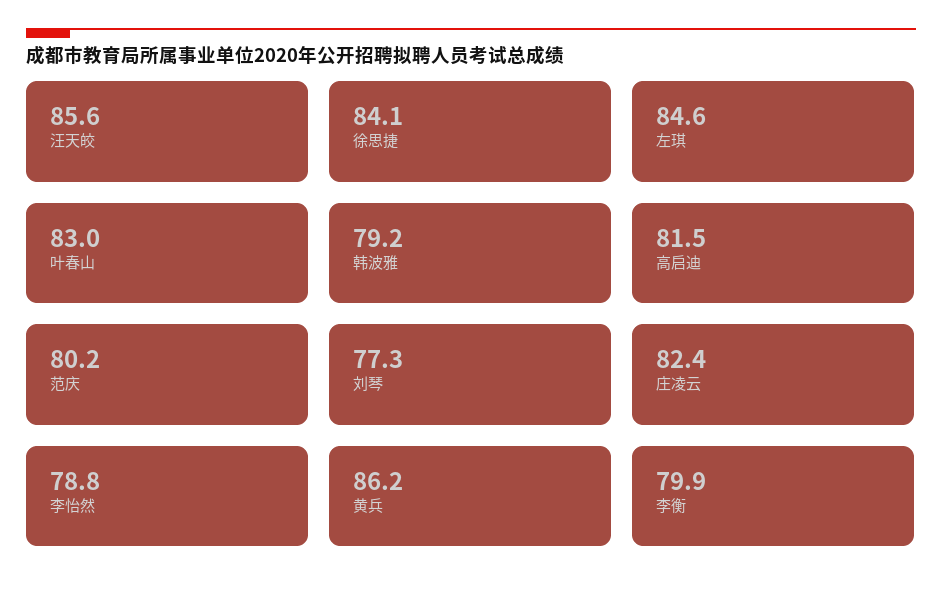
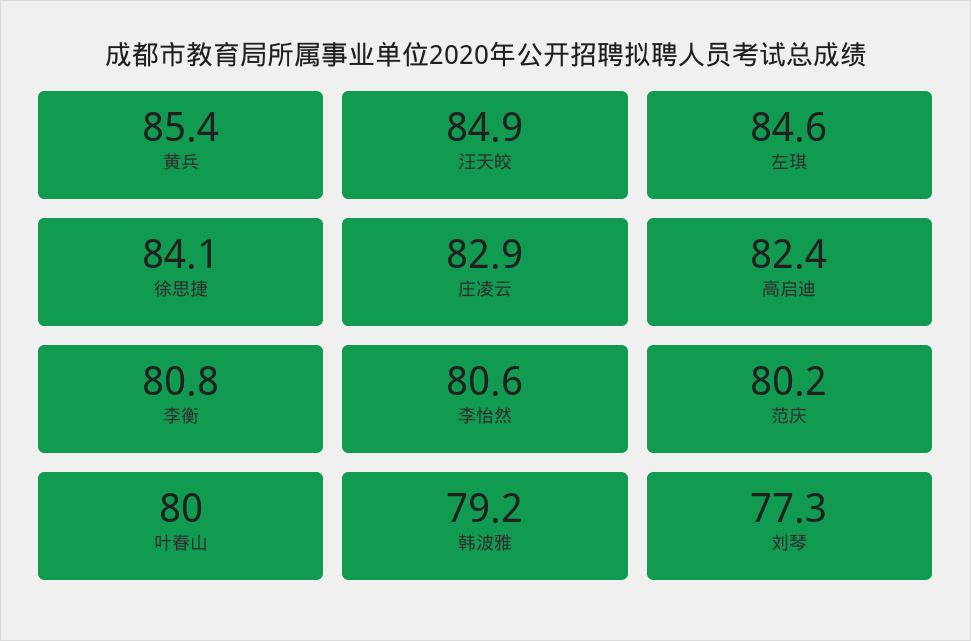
汪天皎: 85.6 -> 84.9
叶春山: 83 -> 80
高启迪: 81.5 -> 82.4
庄凌云: 82.4 -> 82.9
李怡然: 78.8 -> 80.6
黄兵: 86.2 -> 85.4
李衡: 79.9 -> 80.8

